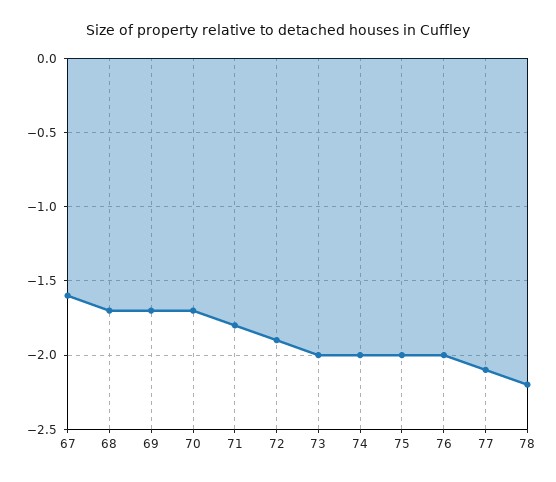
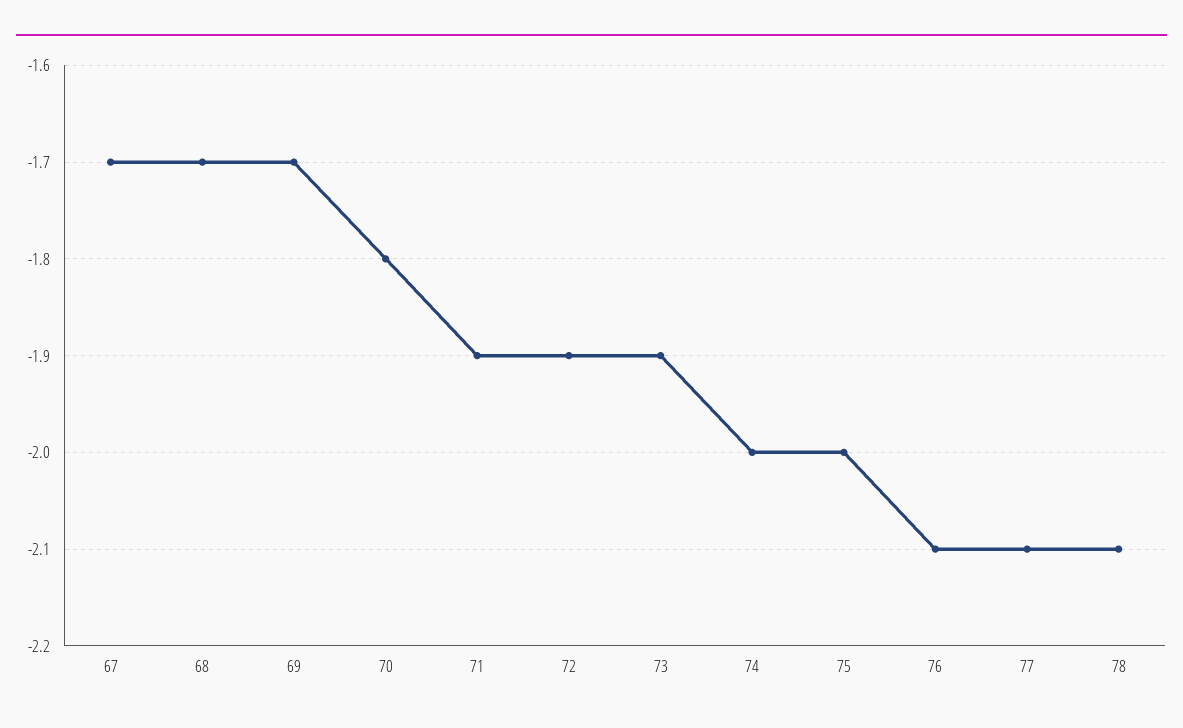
67: -1.6 -> -1.7
70: -1.7 -> -1.8
71: -1.8 -> -1.9
73: -2 -> -1.9
76: -2 -> -2.1
78: -2.2 -> -2.1

